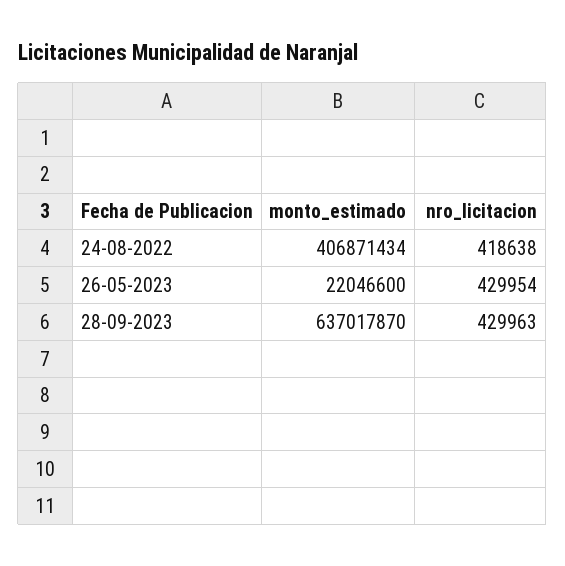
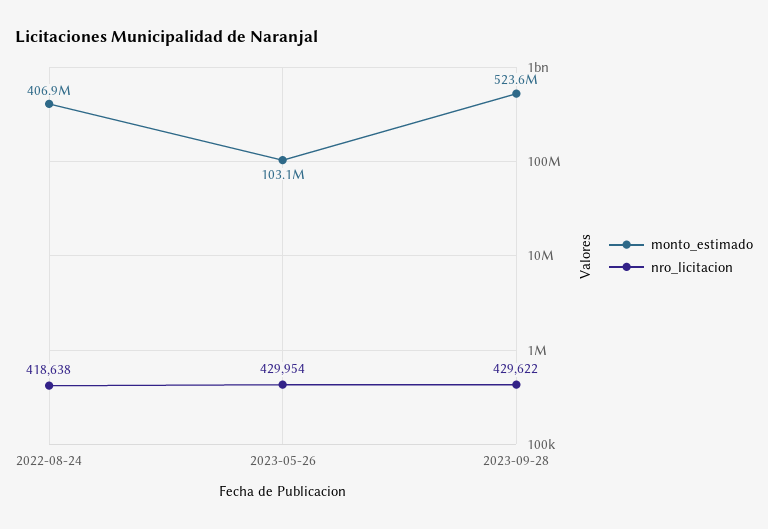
monto_estimado, 26-05-2023: 22046600 -> 103100000
monto_estimado, 28-09-2023: 637017870 -> 523600000
nro_licitacion, 28-09-2023: 429963 -> 429622

